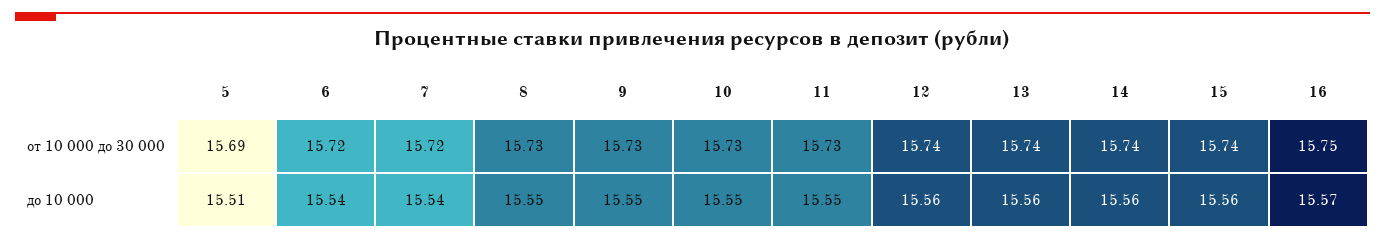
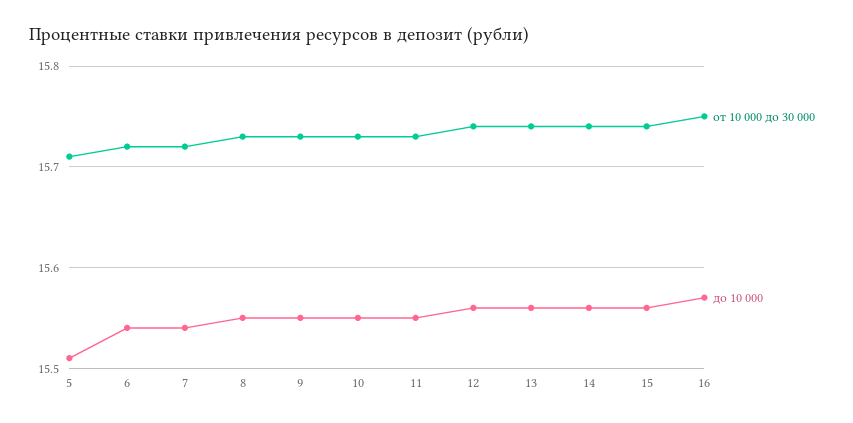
от 10 000 до 30 000, 5: 15.69 -> 15.71

